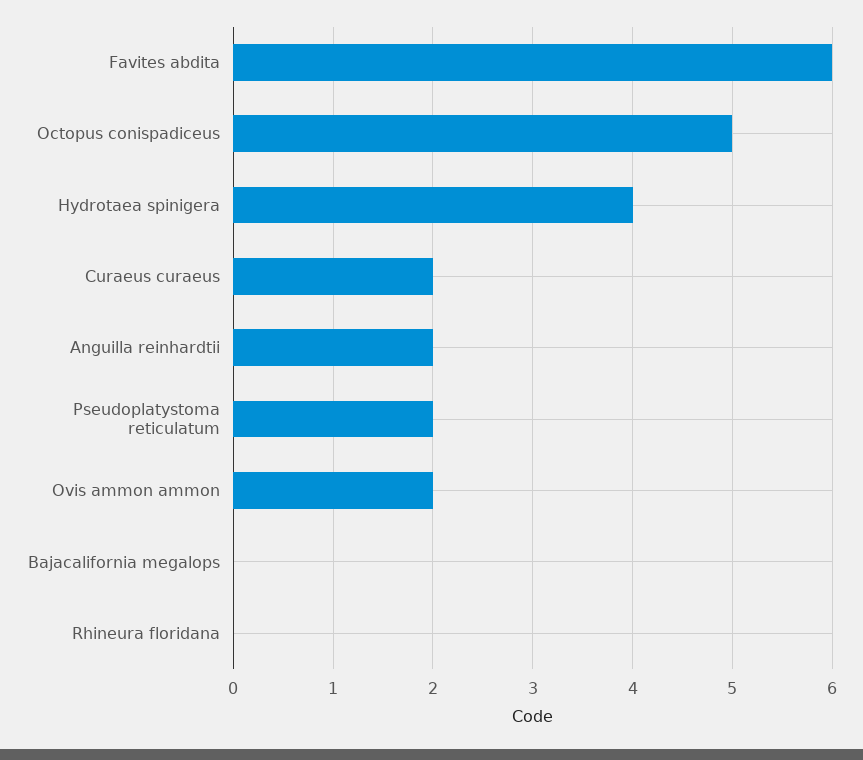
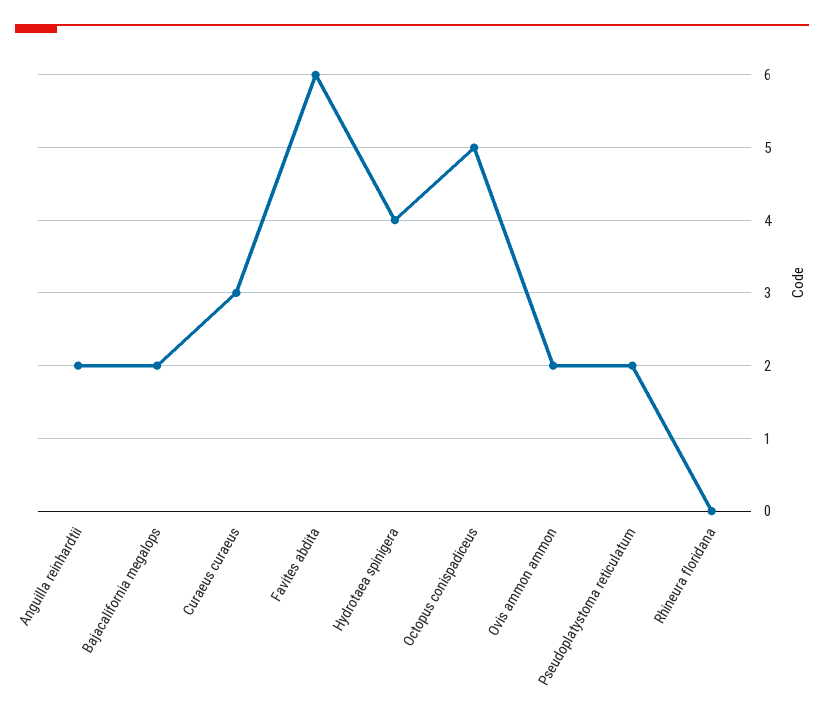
Curaeus curaeus: 2 -> 3
Bajacalifornia megalops: 0 -> 2

